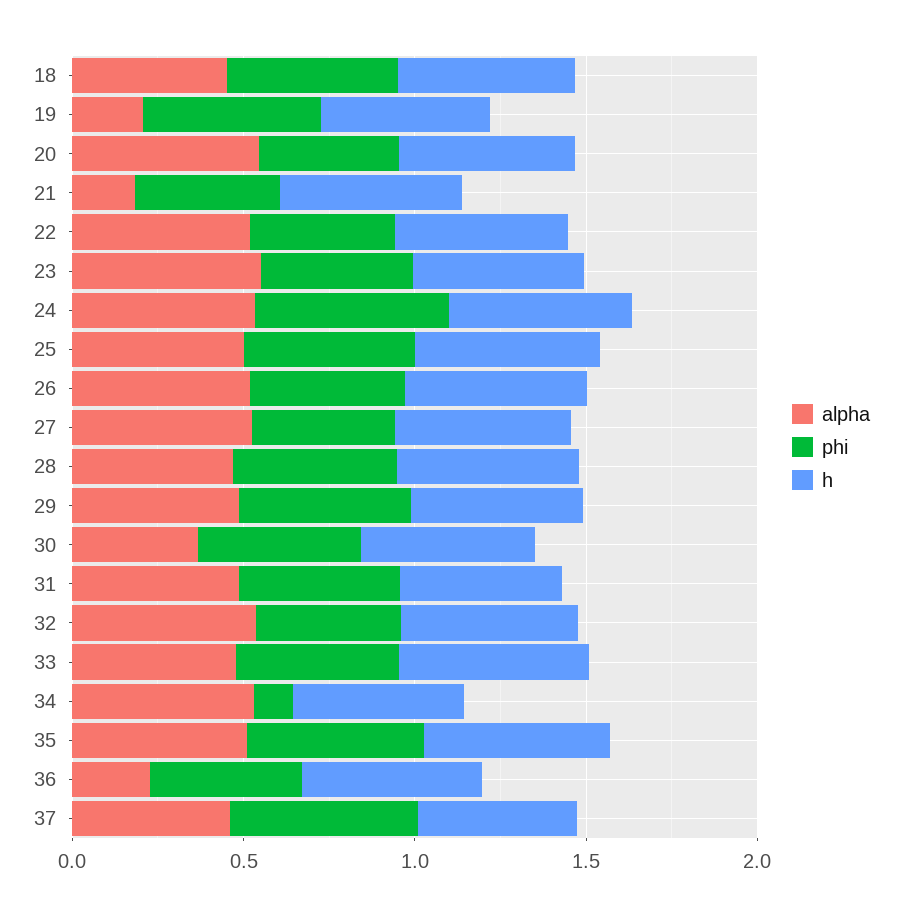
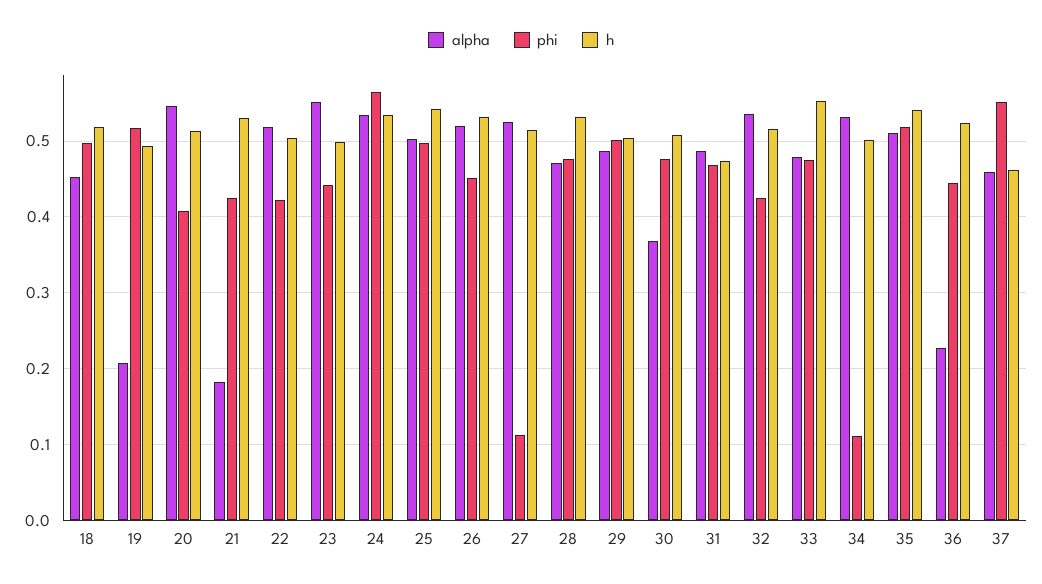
phi, 27: 0.4 -> 0.11

